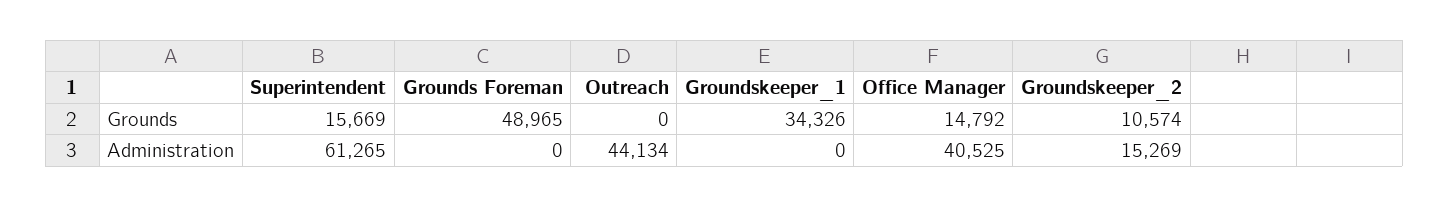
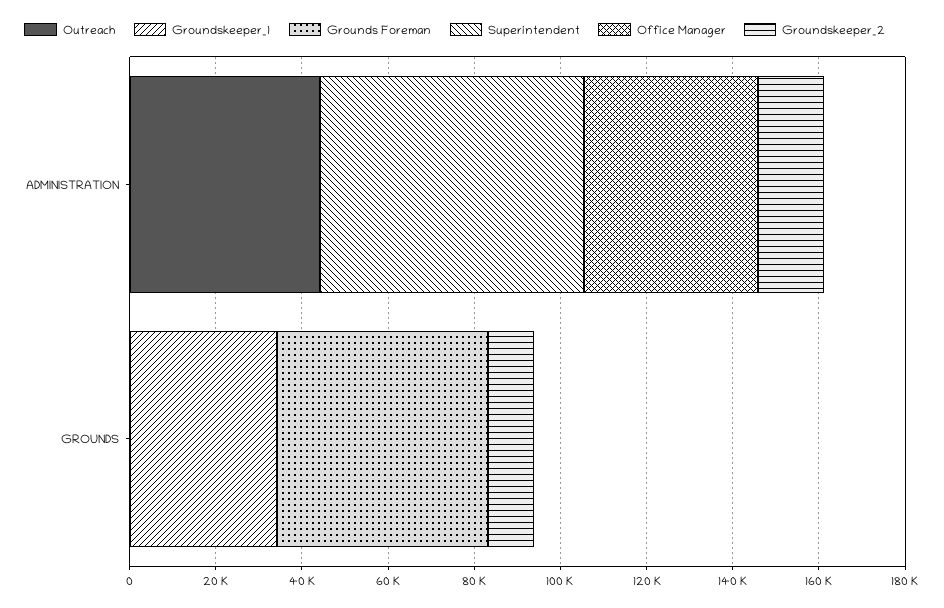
Superintendent, Grounds: 15669 -> 0
Office Manager, Grounds: 14792 -> 0

